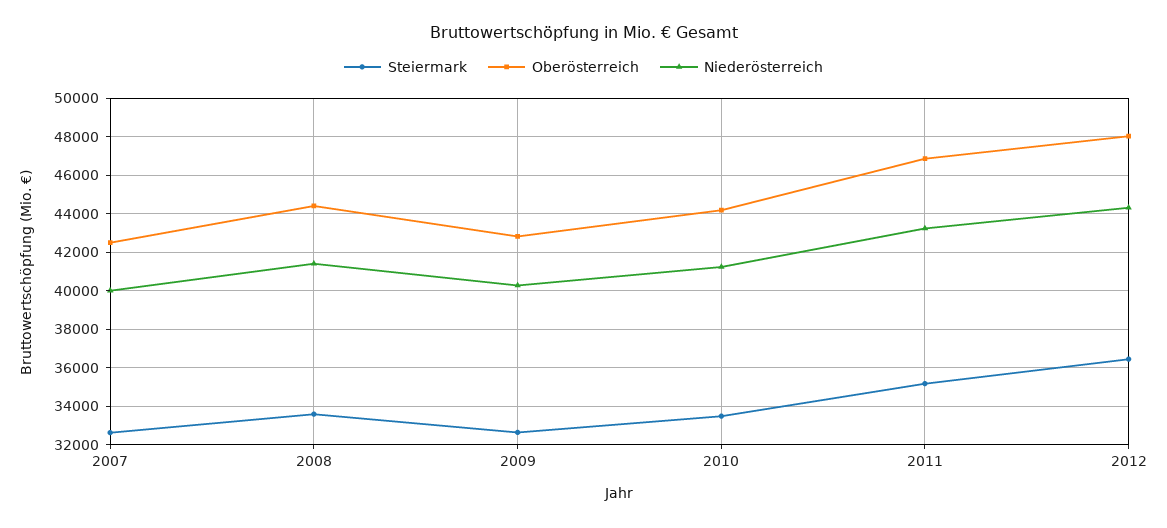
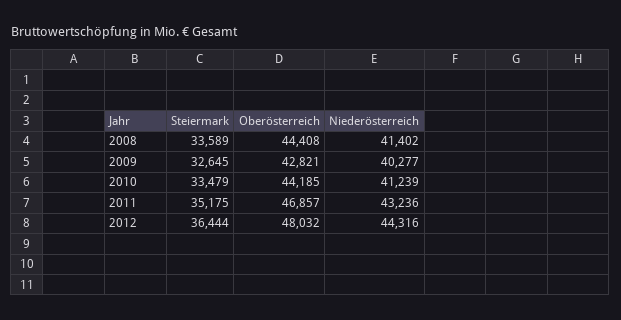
Steiermark, 2007: 32500 -> none
Oberösterreich, 2007: 42500 -> none
Niederösterreich, 2007: 40000 -> none

